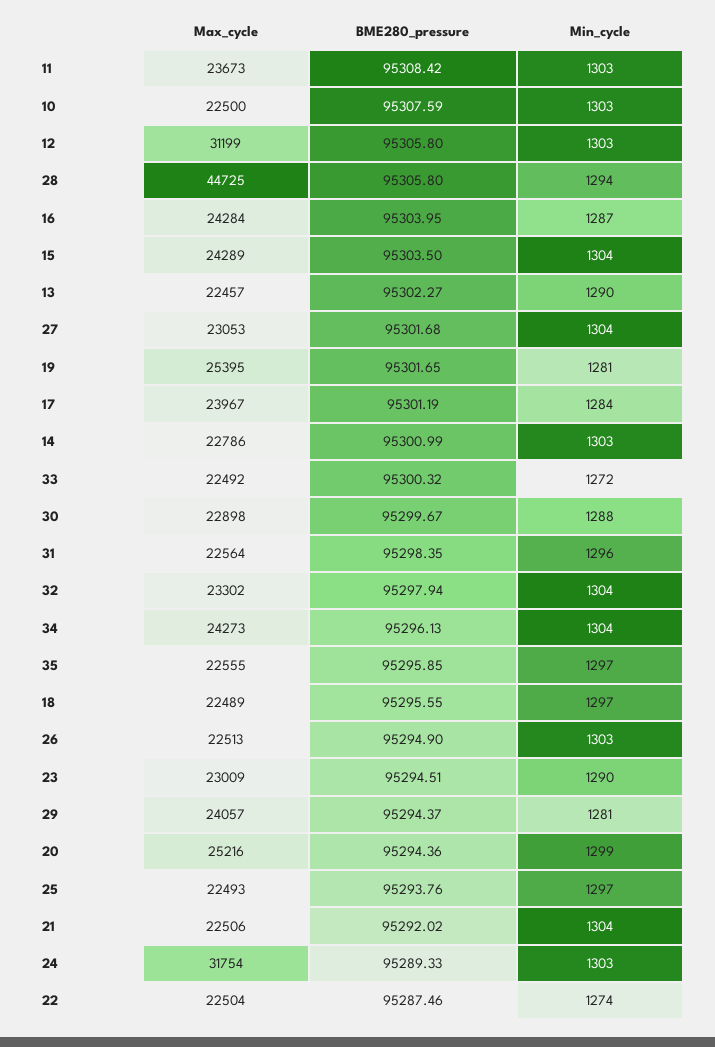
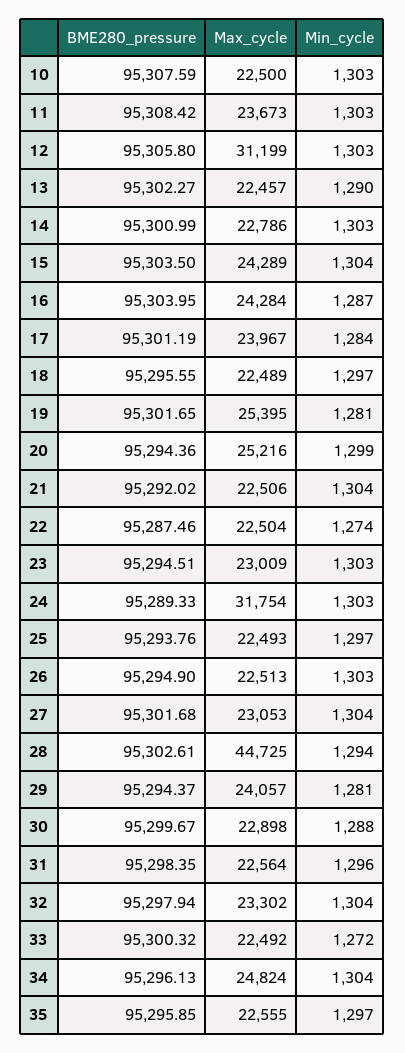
BME280_pressure, 28: 95305.8 -> 95302.61
Max_cycle, 34: 24273 -> 24824
Min_cycle, 23: 1290 -> 1303

